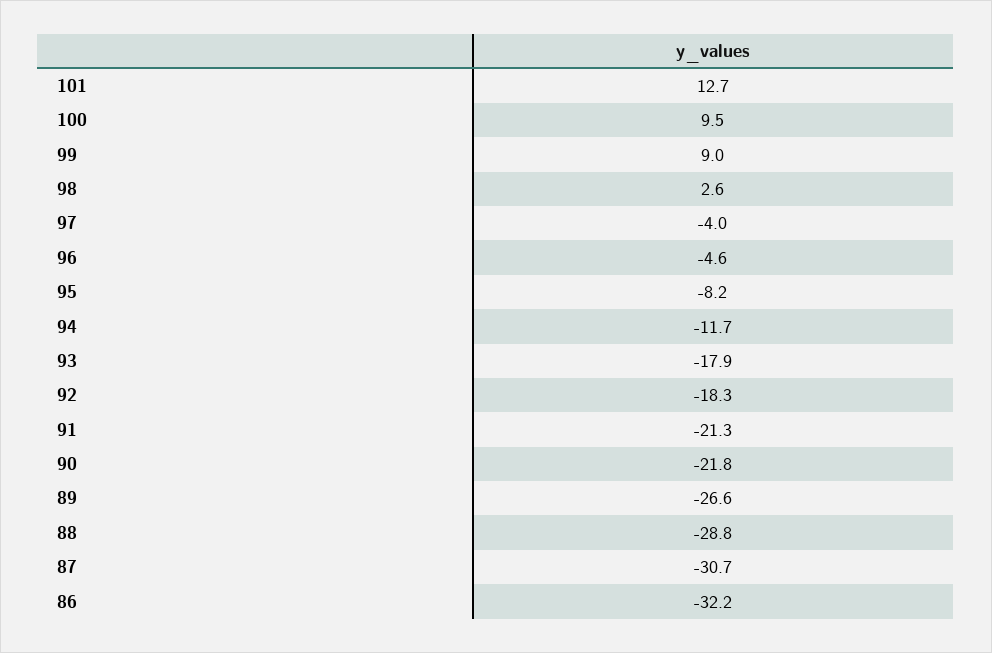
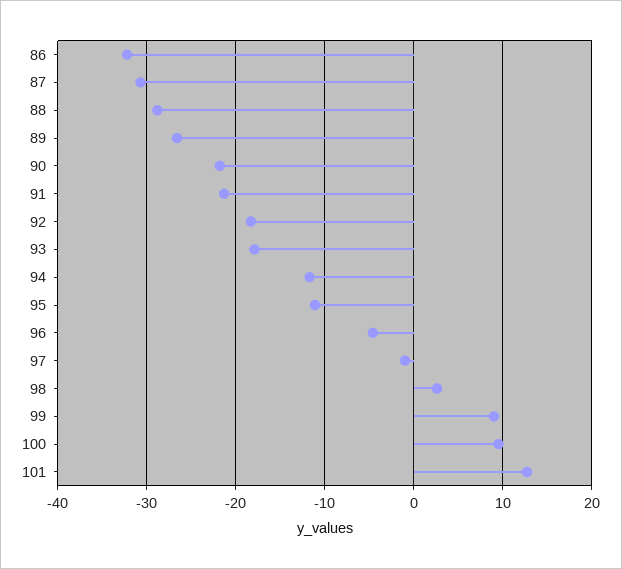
97: -4 -> -1
95: -8.2 -> -11

